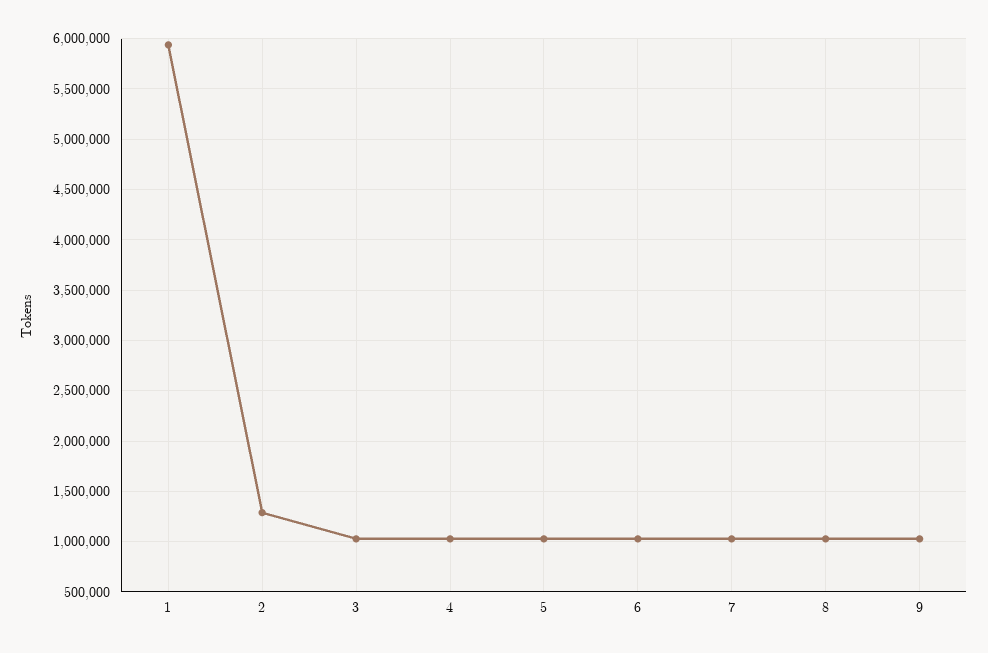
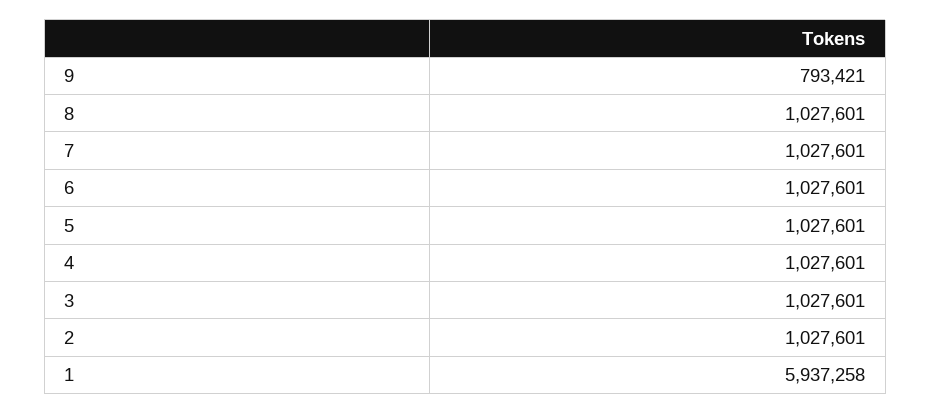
2: 1300000 -> 1027601
9: 1000000 -> 793421

